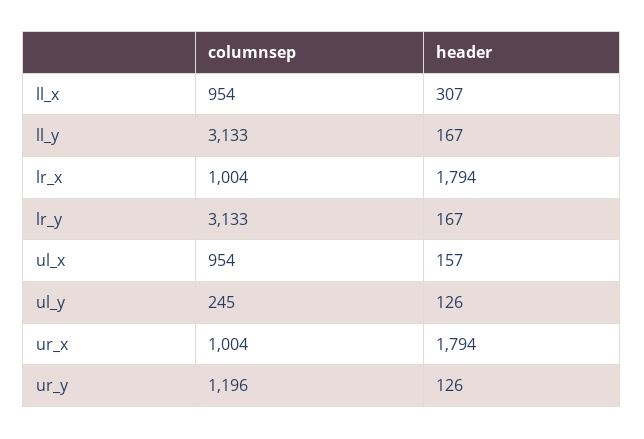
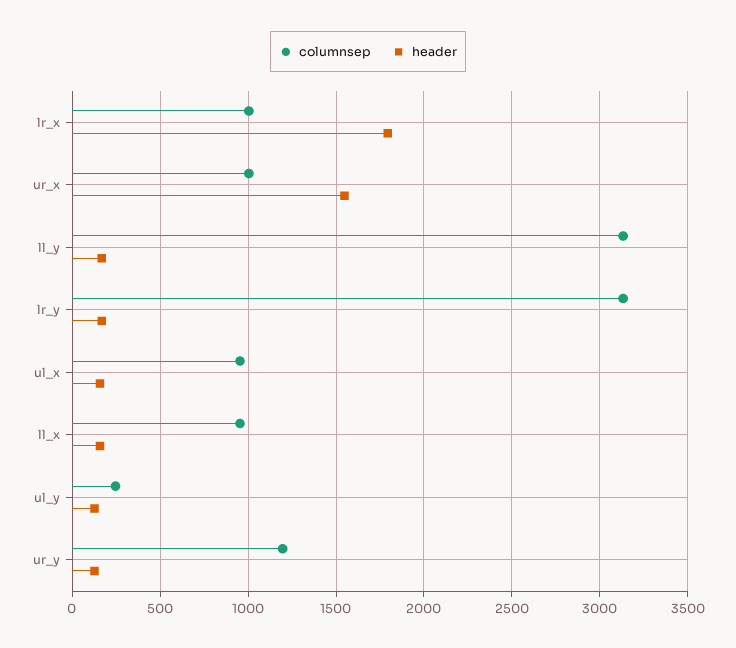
header, ll_x: 307 -> 150
header, ur_x: 1794 -> 1550

